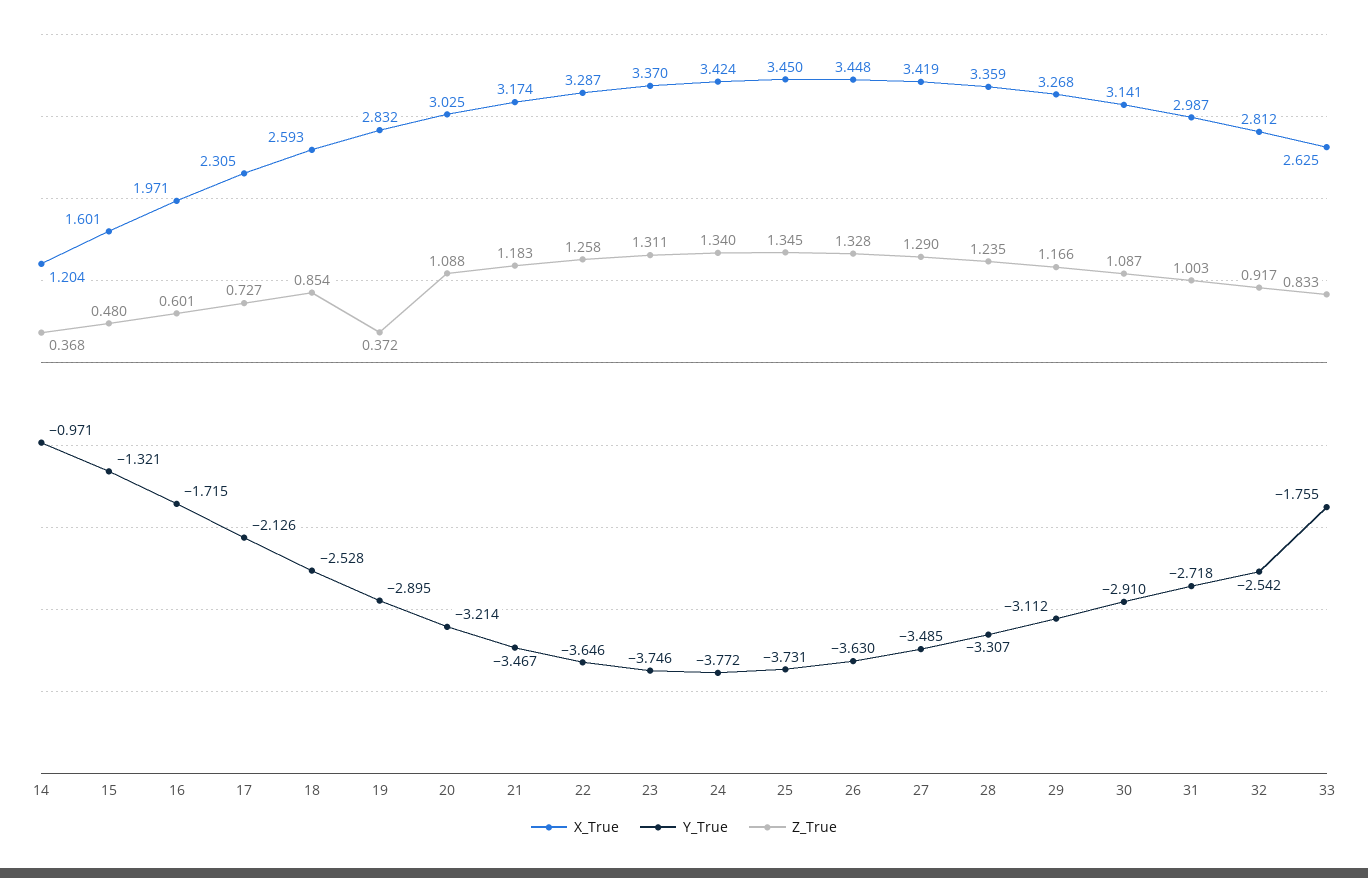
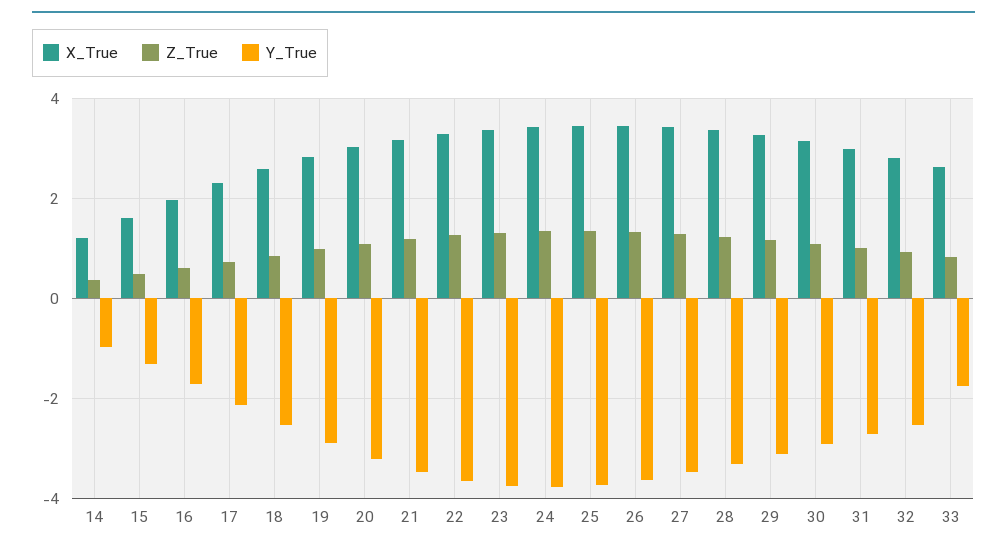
Z_True, 19: 0.372 -> 1

